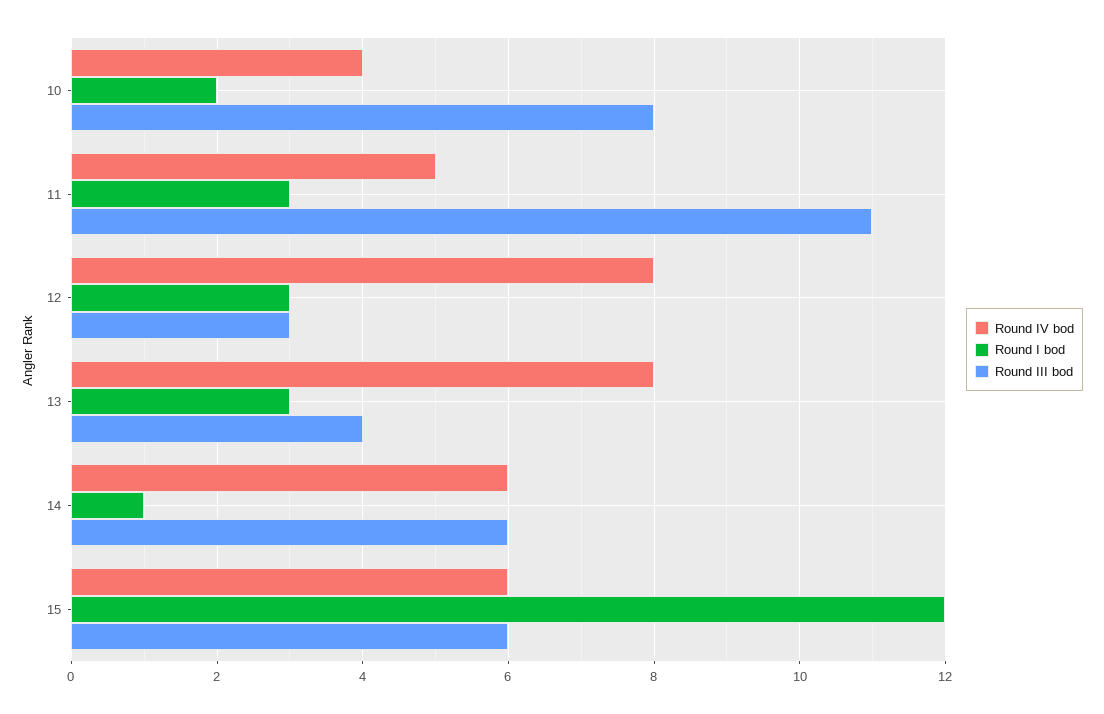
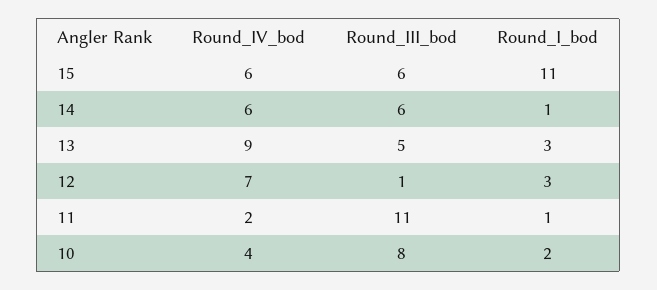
Round IV bod, 11: 5 -> 2
Round I bod, 11: 3 -> 1
Round IV bod, 12: 8 -> 7
Round III bod, 12: 3 -> 1
Round IV bod, 13: 8 -> 9
Round III bod, 13: 4 -> 5
Round I bod, 15: 12 -> 11

